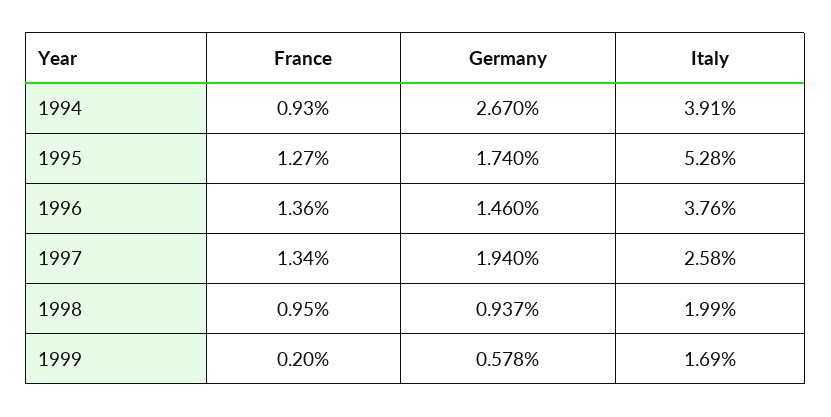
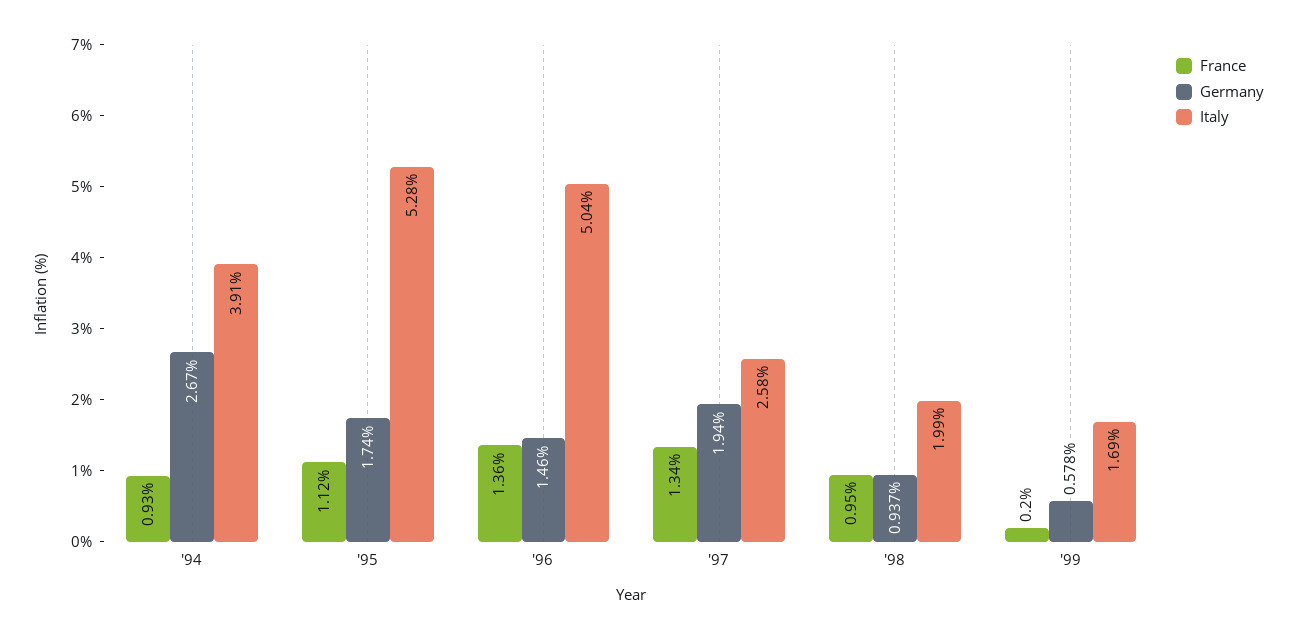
France, 1995: 1.27 -> 1.12
Italy, 1996: 3.76 -> 5.04

